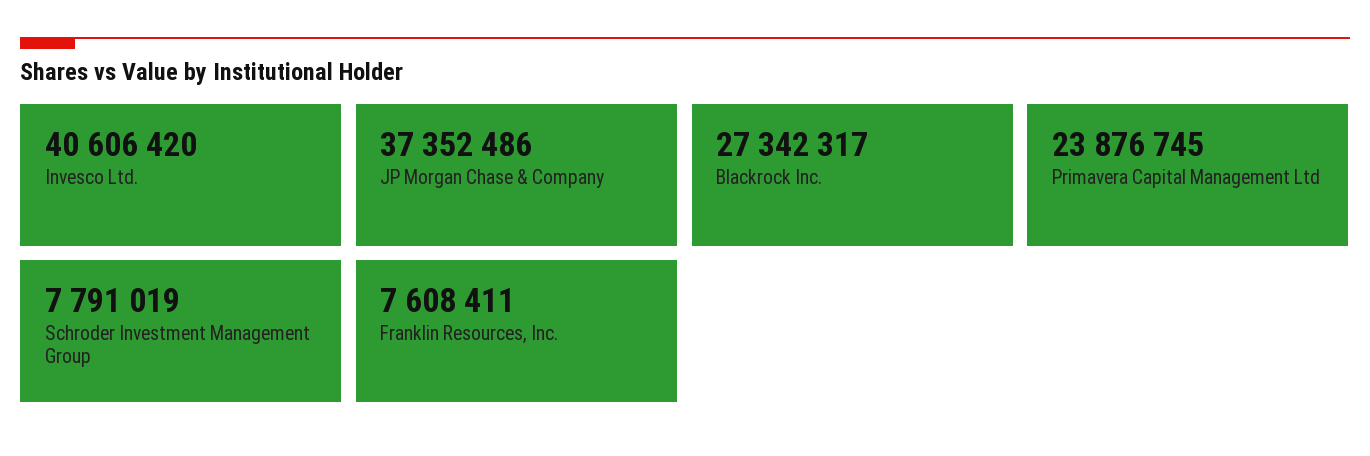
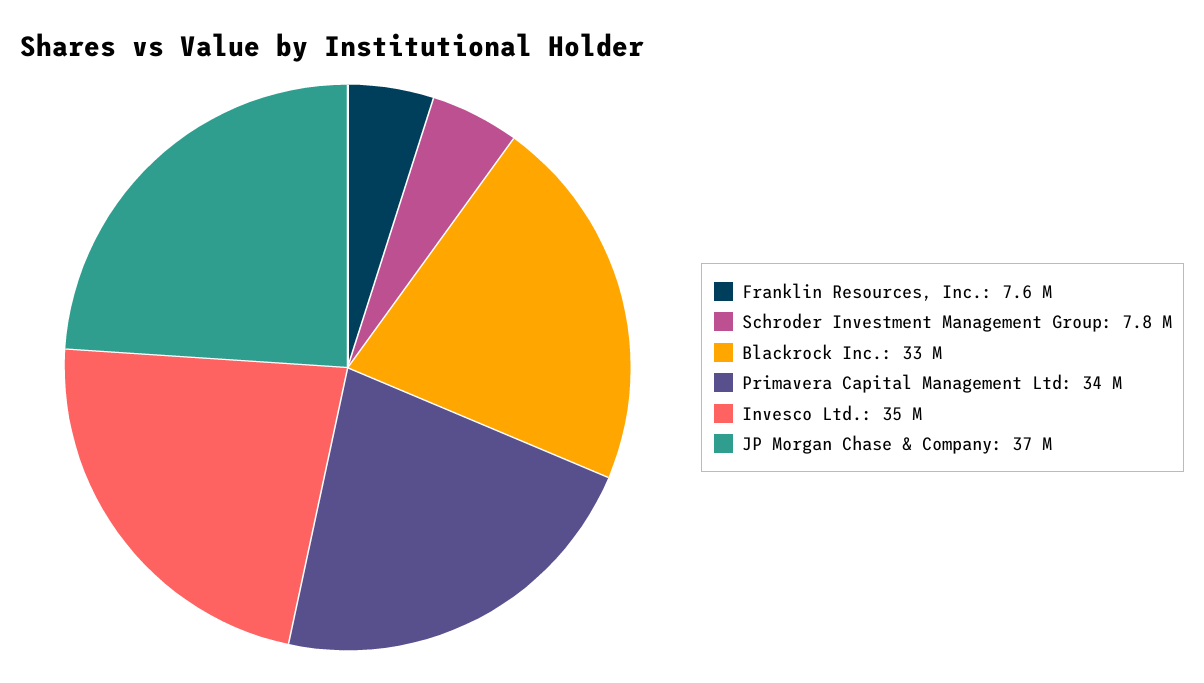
Invesco Ltd.: 40606420 -> 35000000
Blackrock Inc.: 27342317 -> 33000000
Primavera Capital Management Ltd: 23876745 -> 34000000

